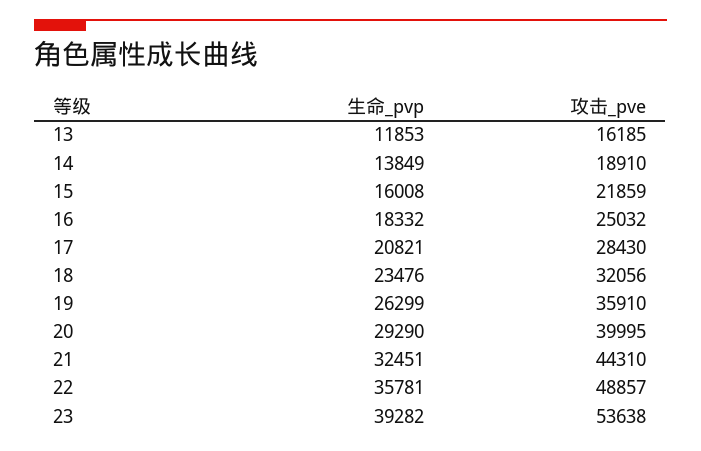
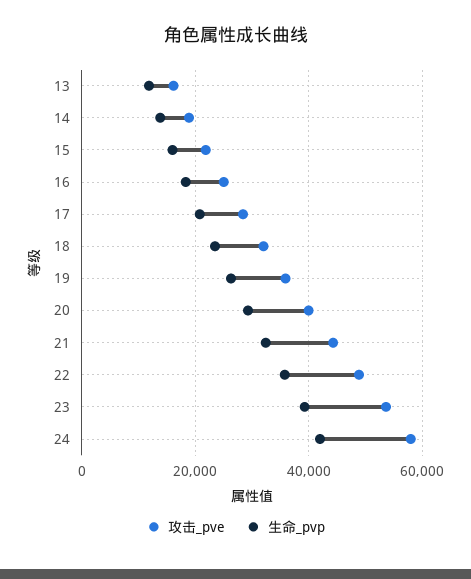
攻击_pve, 24: none -> 58000
生命_pvp, 24: none -> 42000

